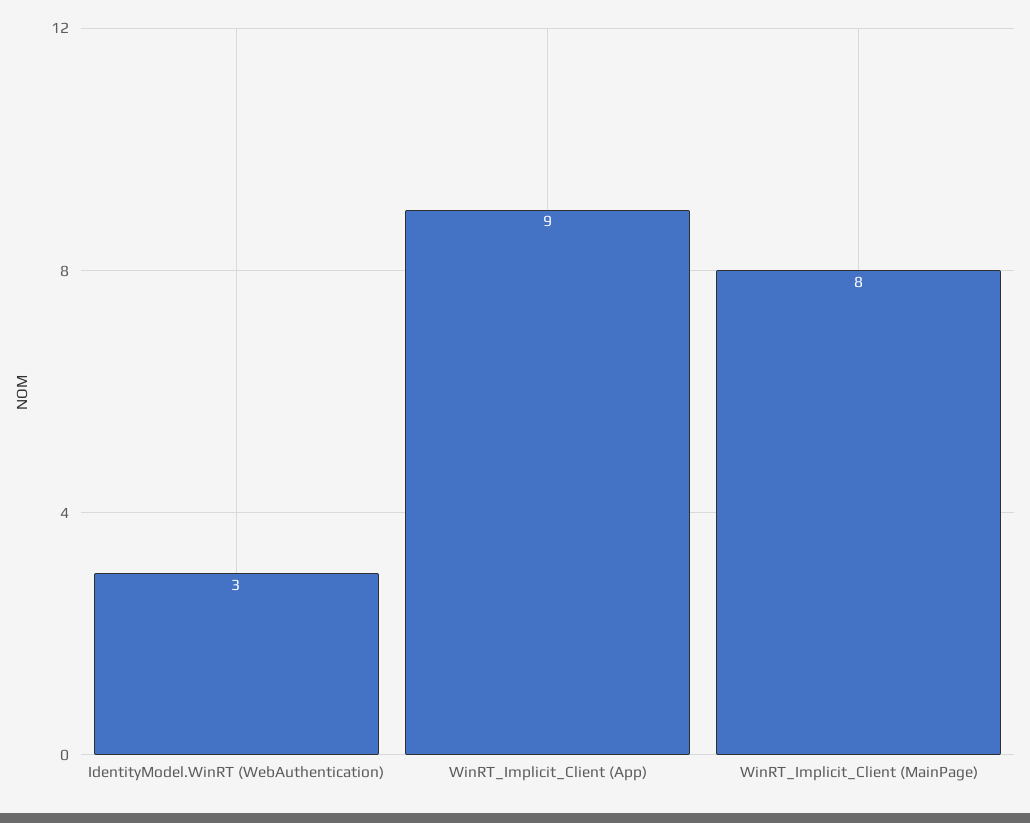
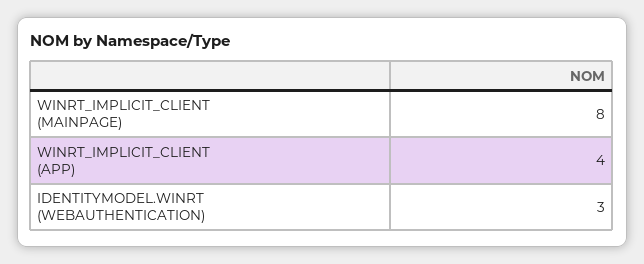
WinRT_Implicit_Client (App): 9 -> 4

